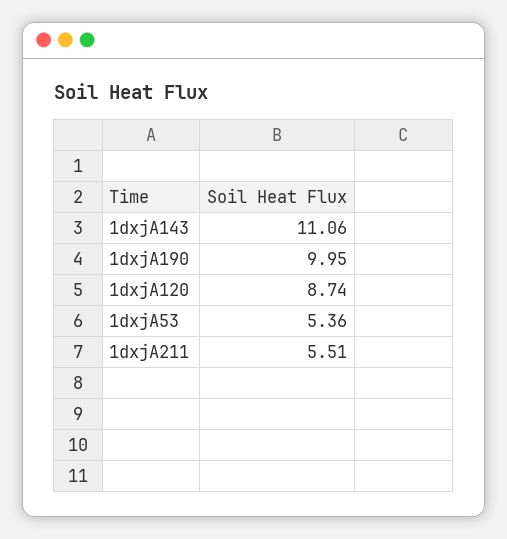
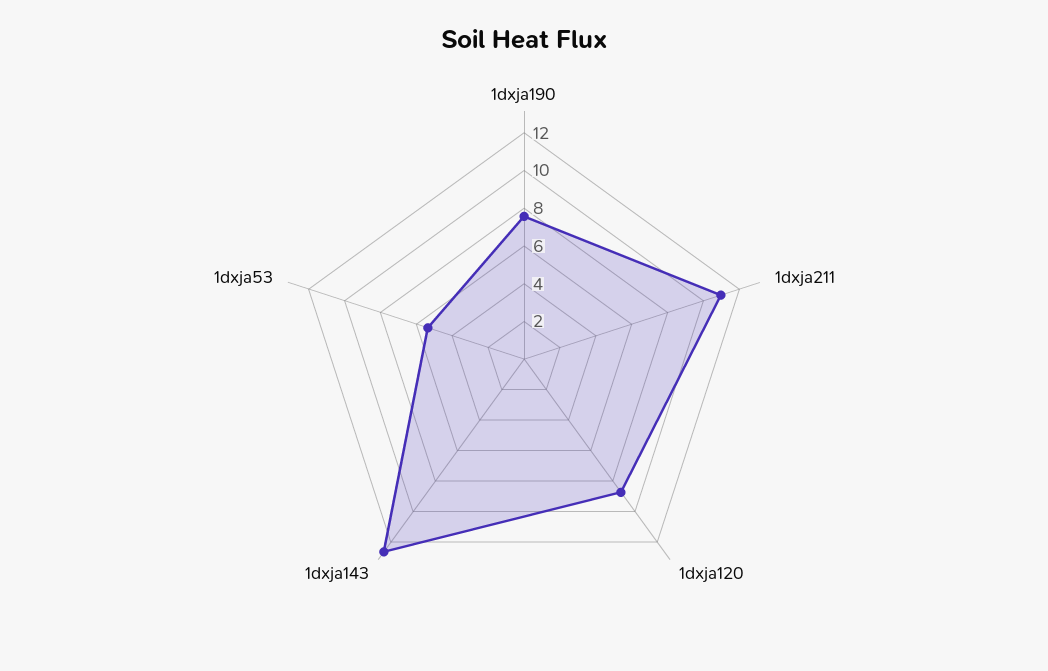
1dxjA143: 11.06 -> 12.5
1dxjA190: 9.95 -> 7.5
1dxjA211: 5.51 -> 11

